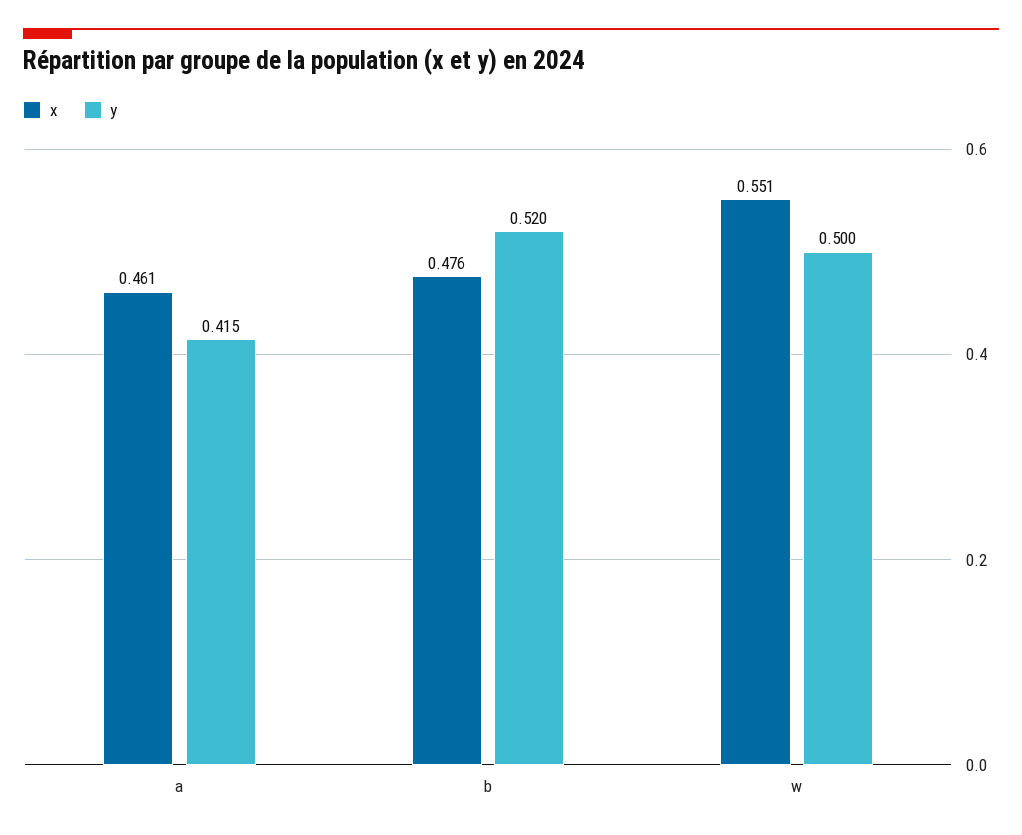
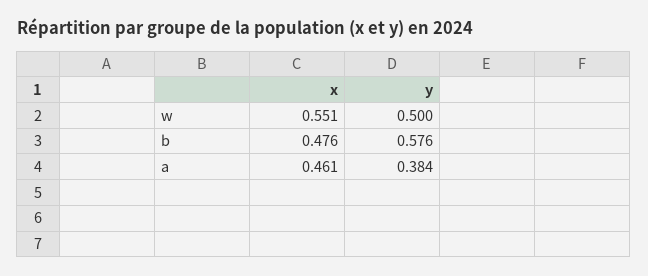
y, a: 0.415 -> 0.384
y, b: 0.52 -> 0.576

